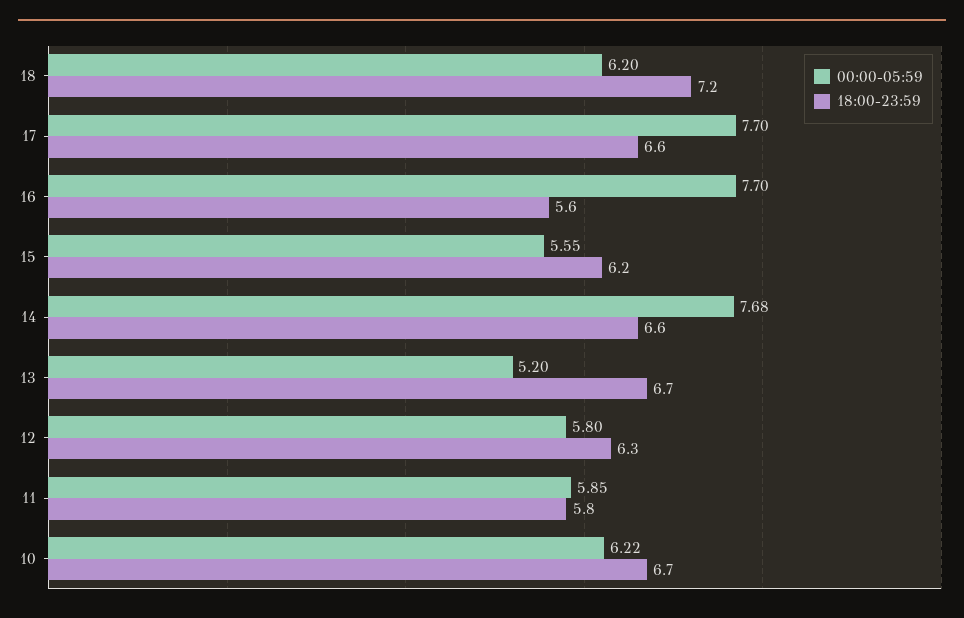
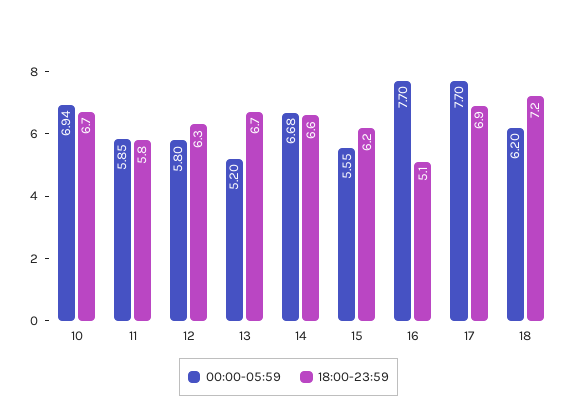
18:00-23:59, 17: 6.6 -> 6.9
18:00-23:59, 16: 5.6 -> 5.1
00:00-05:59, 14: 7.68 -> 6.68
00:00-05:59, 10: 6.22 -> 6.94

